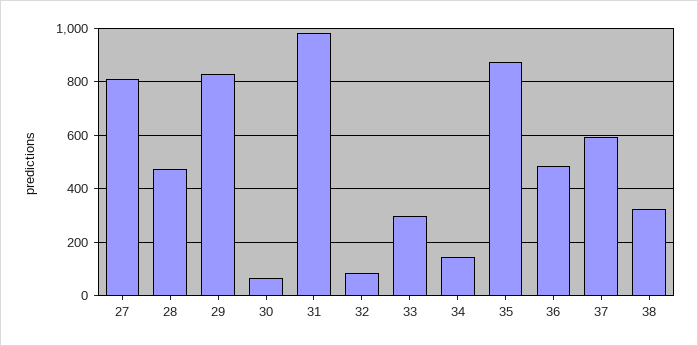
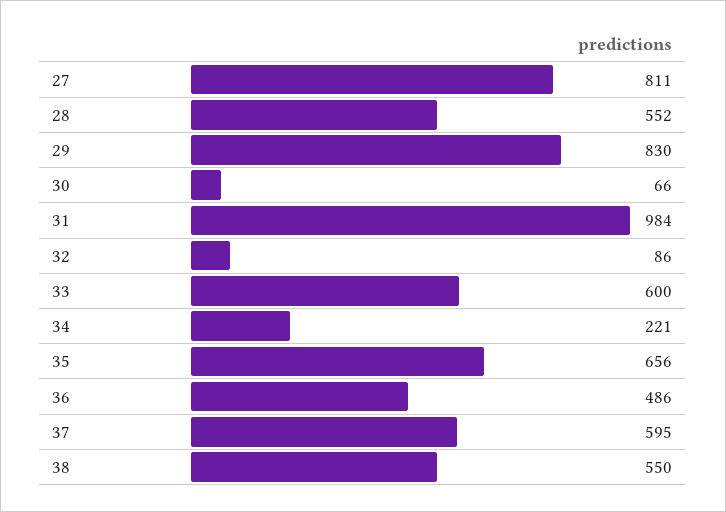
28: 475 -> 552
33: 300 -> 600
34: 150 -> 221
35: 875 -> 656
38: 325 -> 550

